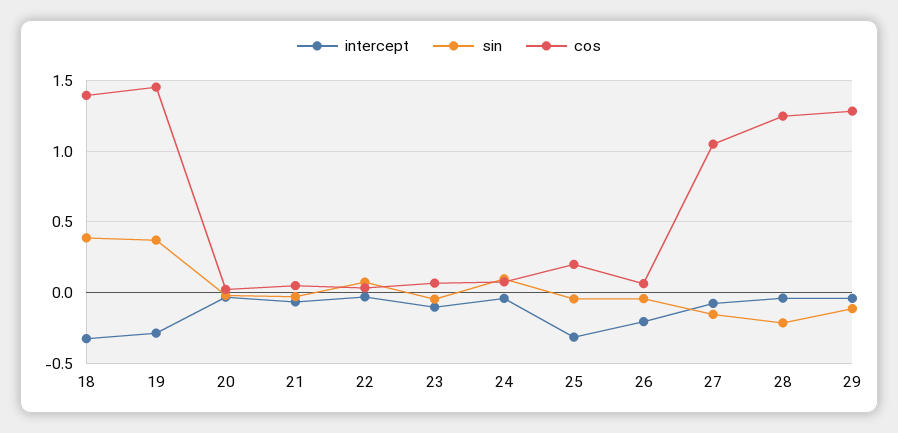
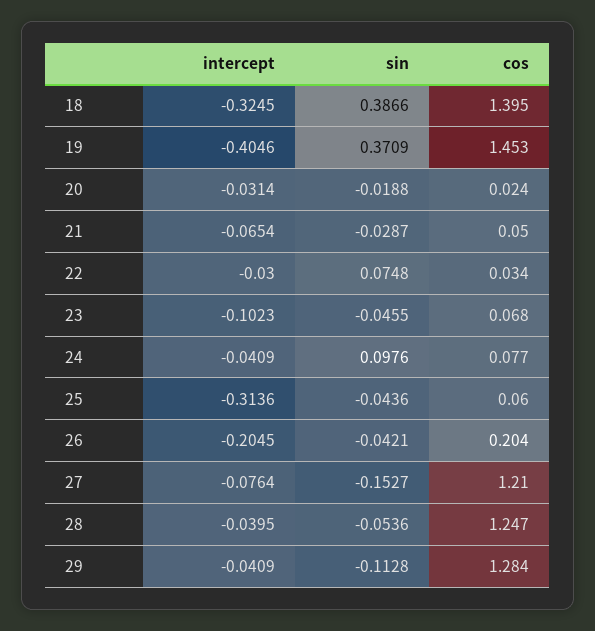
intercept, 19: -0.3 -> -0.4046
cos, 25: 0.2 -> 0.06
cos, 26: 0.05 -> 0.204
cos, 27: 1.05 -> 1.21
sin, 28: -0.2 -> -0.0536

